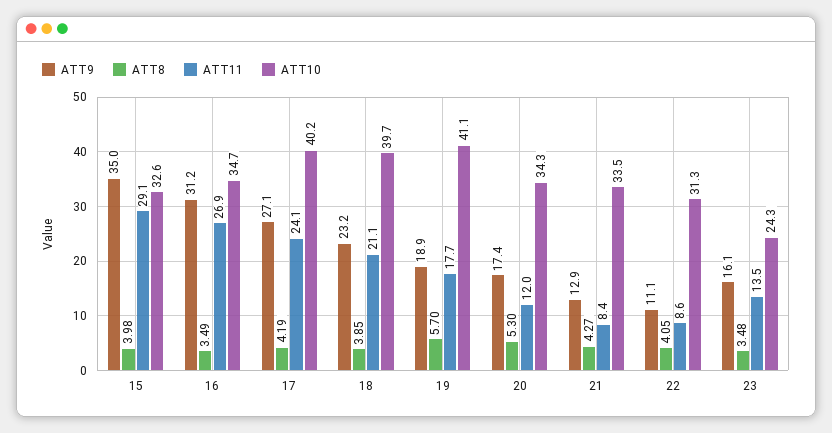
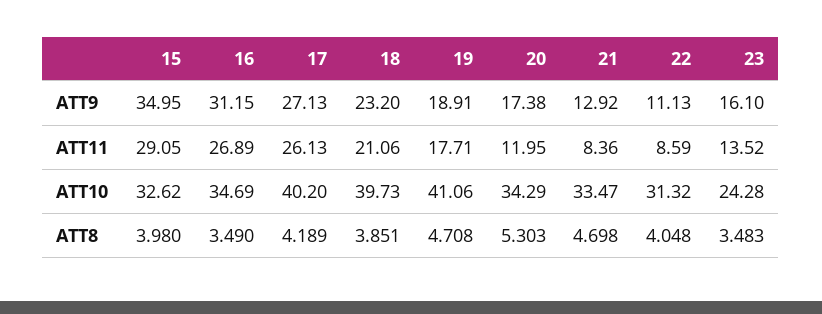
ATT11, 17: 24.1 -> 26.13
ATT8, 19: 5.7 -> 4.708
ATT8, 21: 4.27 -> 4.698

